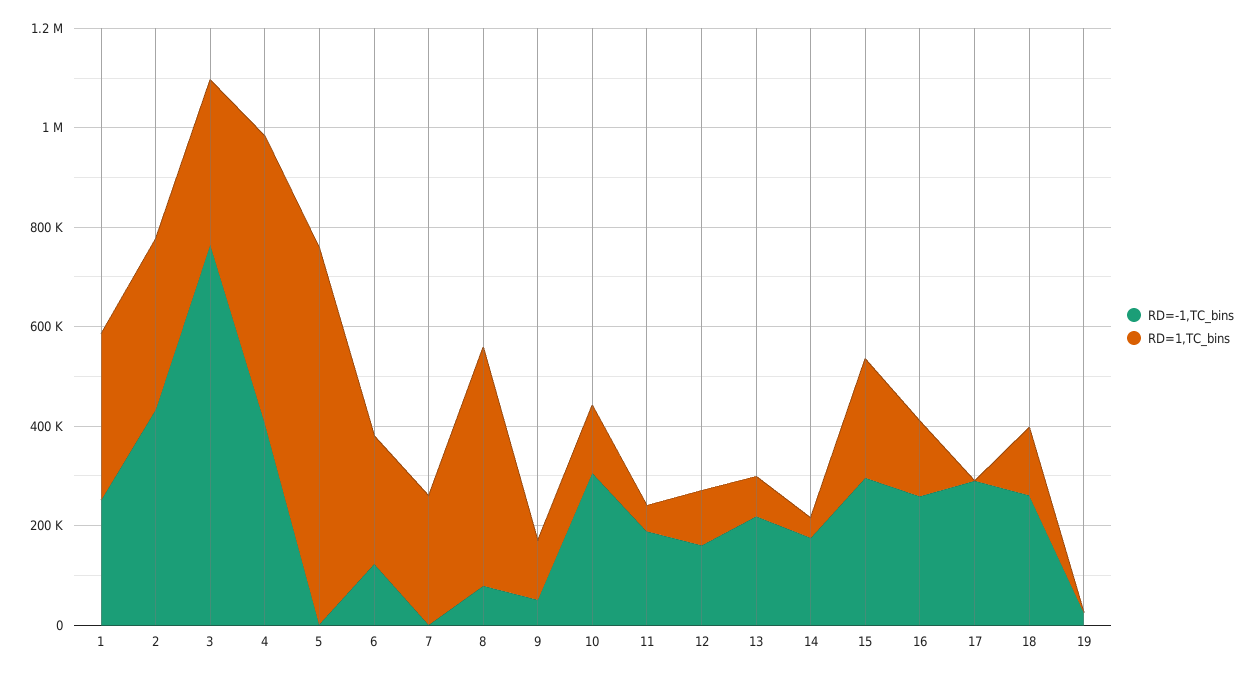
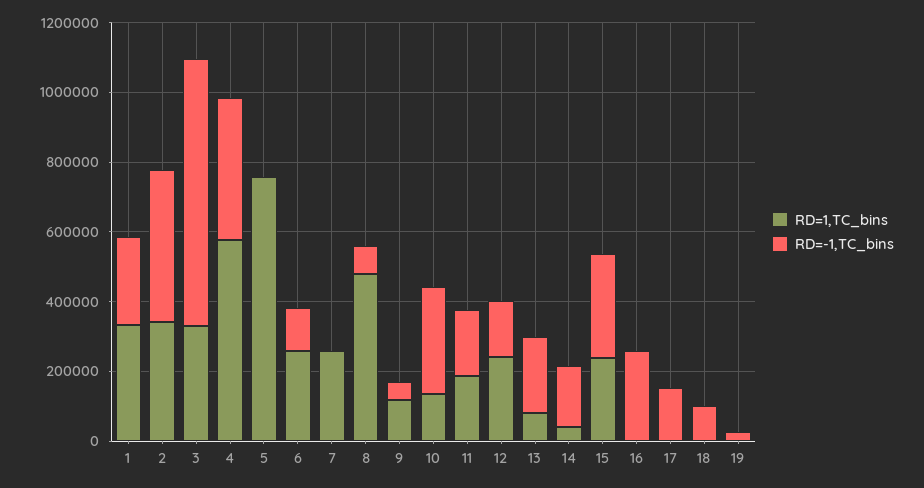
RD=1,TC_bins, 11: 50000 -> 200000
RD=1,TC_bins, 12: 100000 -> 250000
RD=1,TC_bins, 16: 150000 -> 0
RD=-1,TC_bins, 17: 300000 -> 150000
RD=-1,TC_bins, 18: 250000 -> 100000
RD=1,TC_bins, 18: 150000 -> 0

